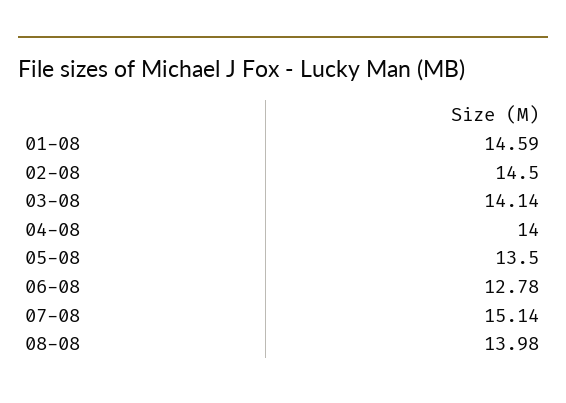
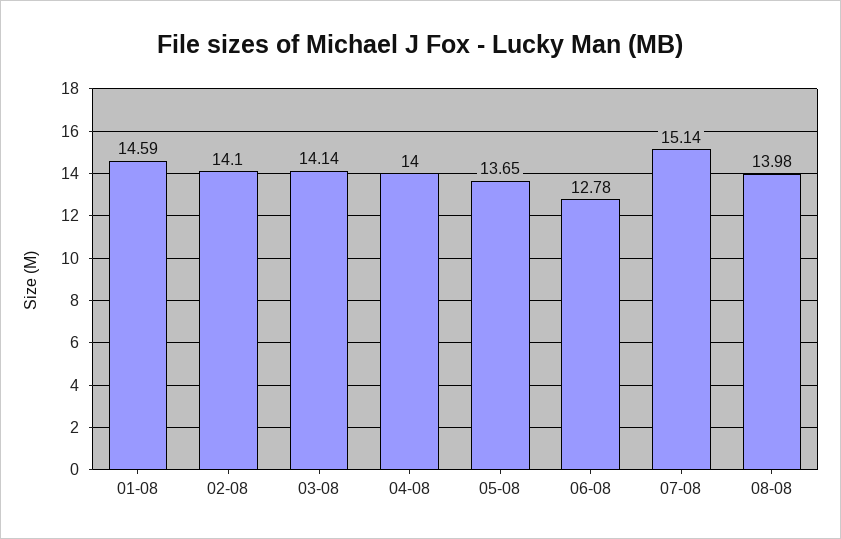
02-08: 14.5 -> 14.1
05-08: 13.5 -> 13.65

